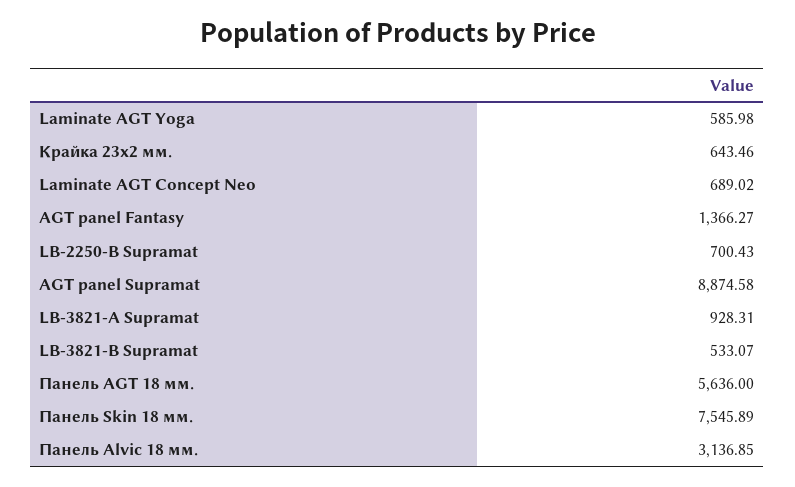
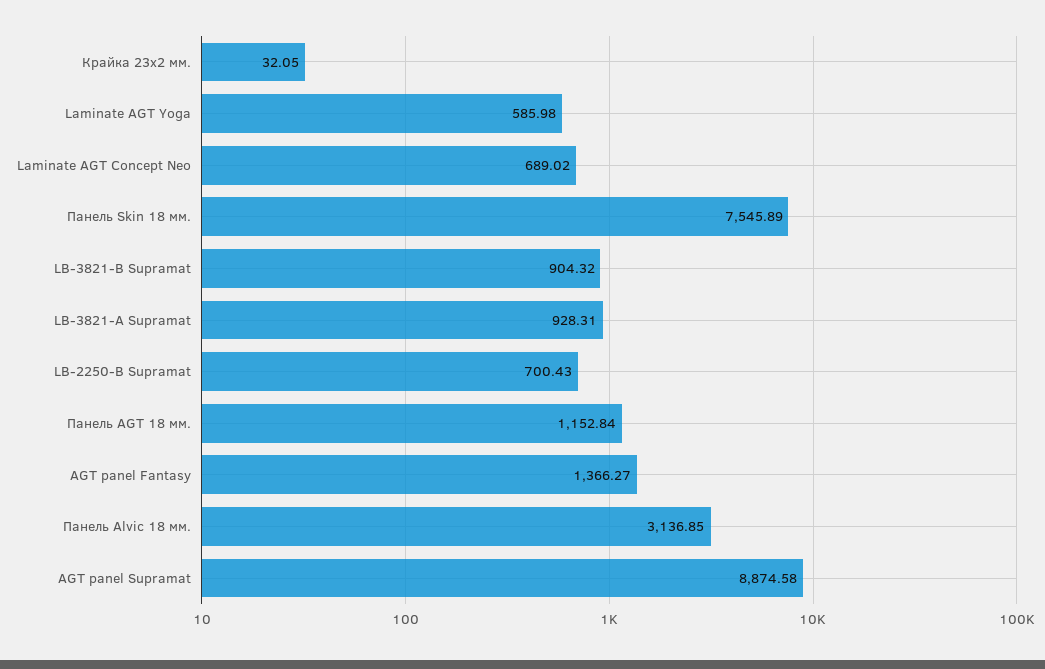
Крайка 23x2 мм.: 643.46 -> 32.05
LB-3821-В Supramat: 533.07 -> 904.32
Панель AGT 18 мм.: 5636 -> 1152.84

